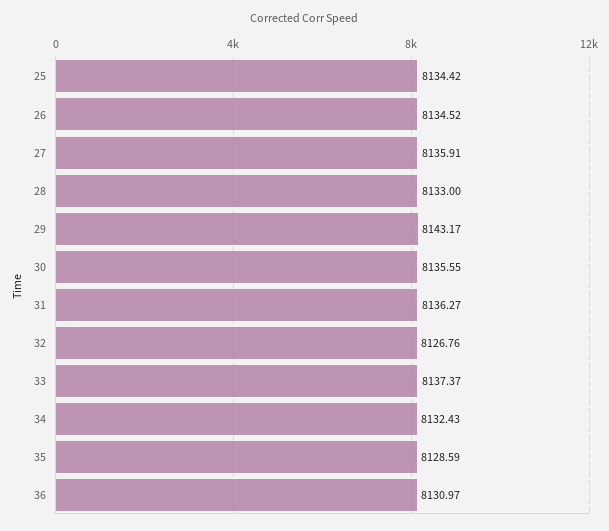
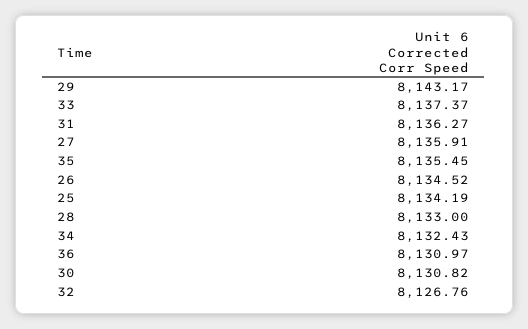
25: 8134.42 -> 8134.19
30: 8135.55 -> 8130.82
35: 8128.59 -> 8135.45

